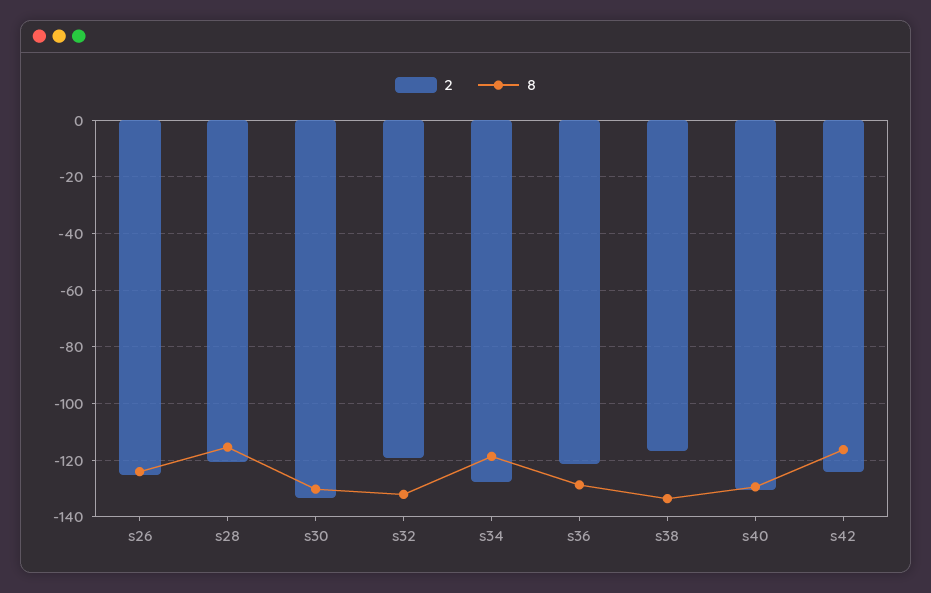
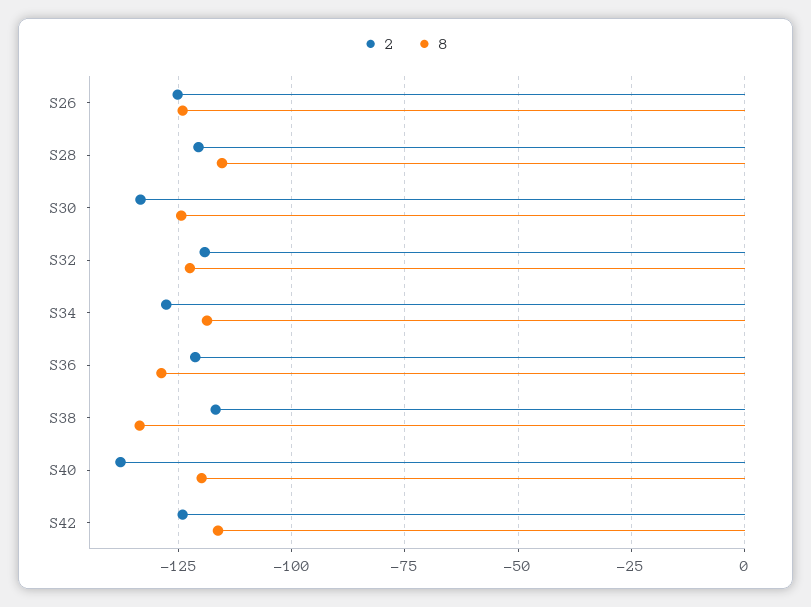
8, s30: -130 -> -125
8, s32: -132.5 -> -122.5
2, s40: -130 -> -137.5
8, s40: -130 -> -120

